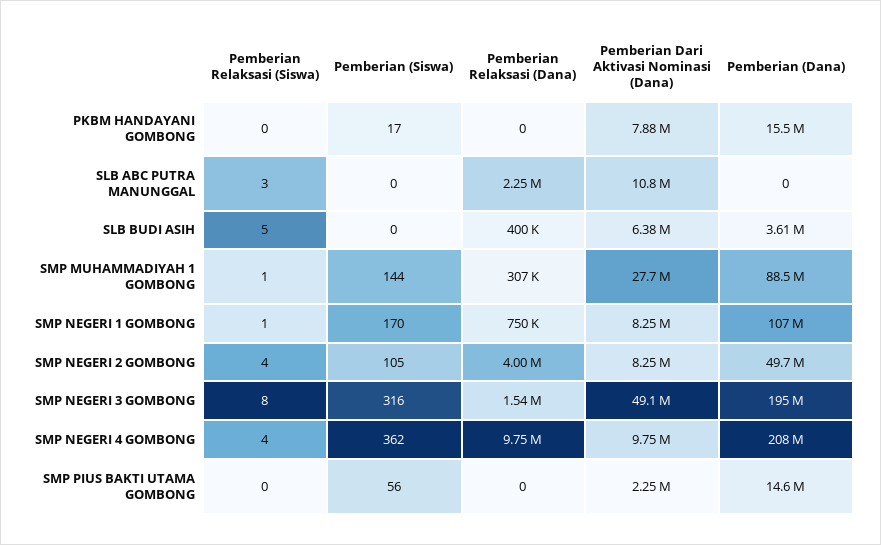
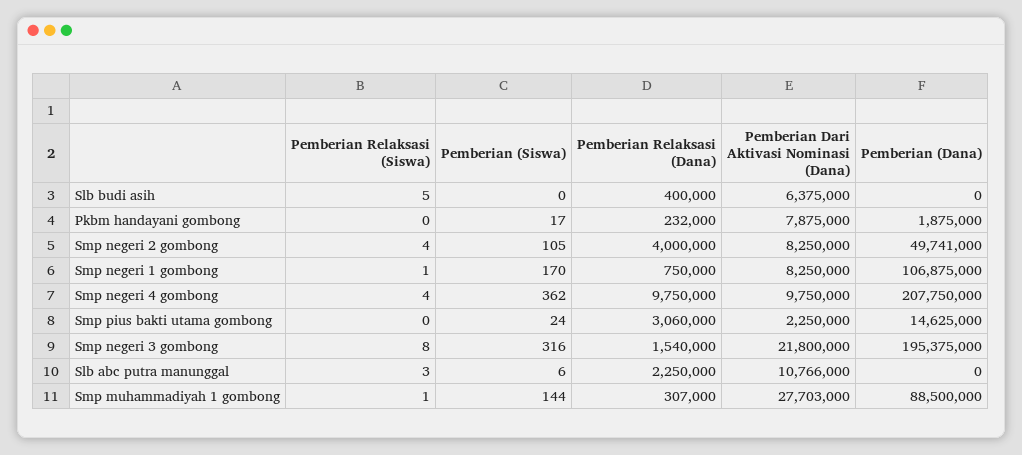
Pemberian Relaksasi (Dana), PKBM HANDAYANI GOMBONG: 0 -> 232000
Pemberian (Dana), PKBM HANDAYANI GOMBONG: 15500000 -> 1875000
Pemberian (Siswa), SLB ABC PUTRA MANUNGGAL: 0 -> 6
Pemberian (Dana), SLB BUDI ASIH: 3610000 -> 0
Pemberian Dari Aktivasi Nominasi (Dana), SMP NEGERI 3 GOMBONG: 49100000 -> 21800000
Pemberian (Siswa), SMP PIUS BAKTI UTAMA GOMBONG: 56 -> 24
Pemberian Relaksasi (Dana), SMP PIUS BAKTI UTAMA GOMBONG: 0 -> 3060000

